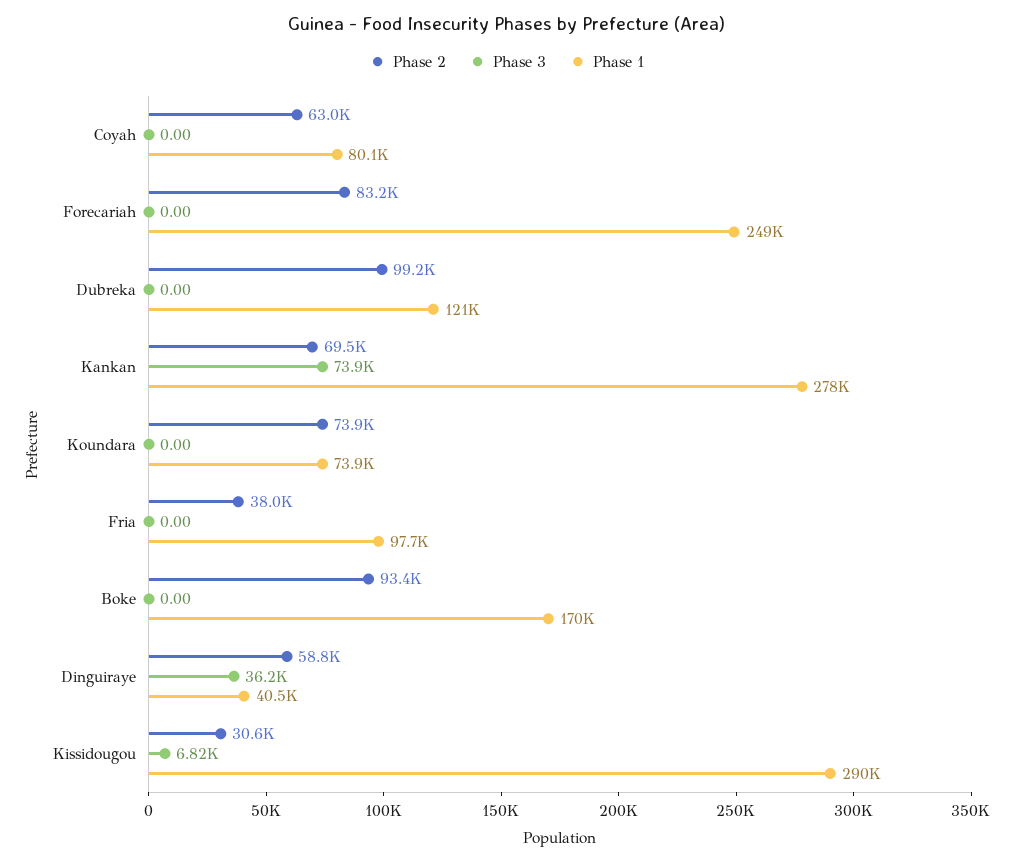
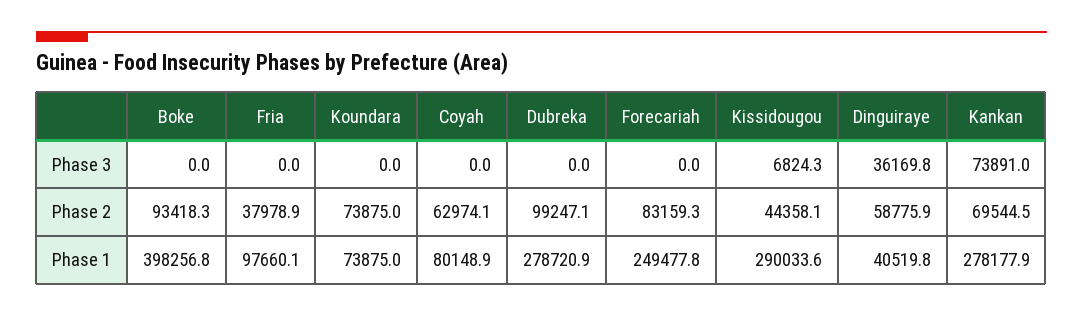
Phase 1, Dubreka: 121000 -> 278720.9
Phase 1, Boke: 170000 -> 398256.8
Phase 2, Kissidougou: 30600 -> 44358.1

